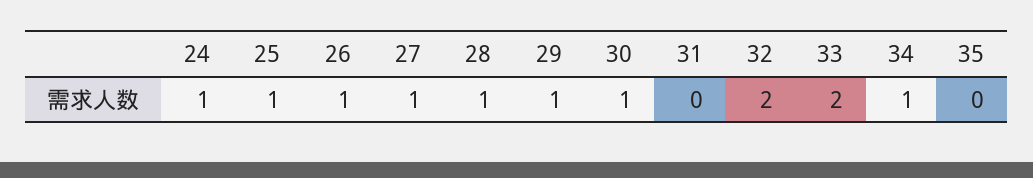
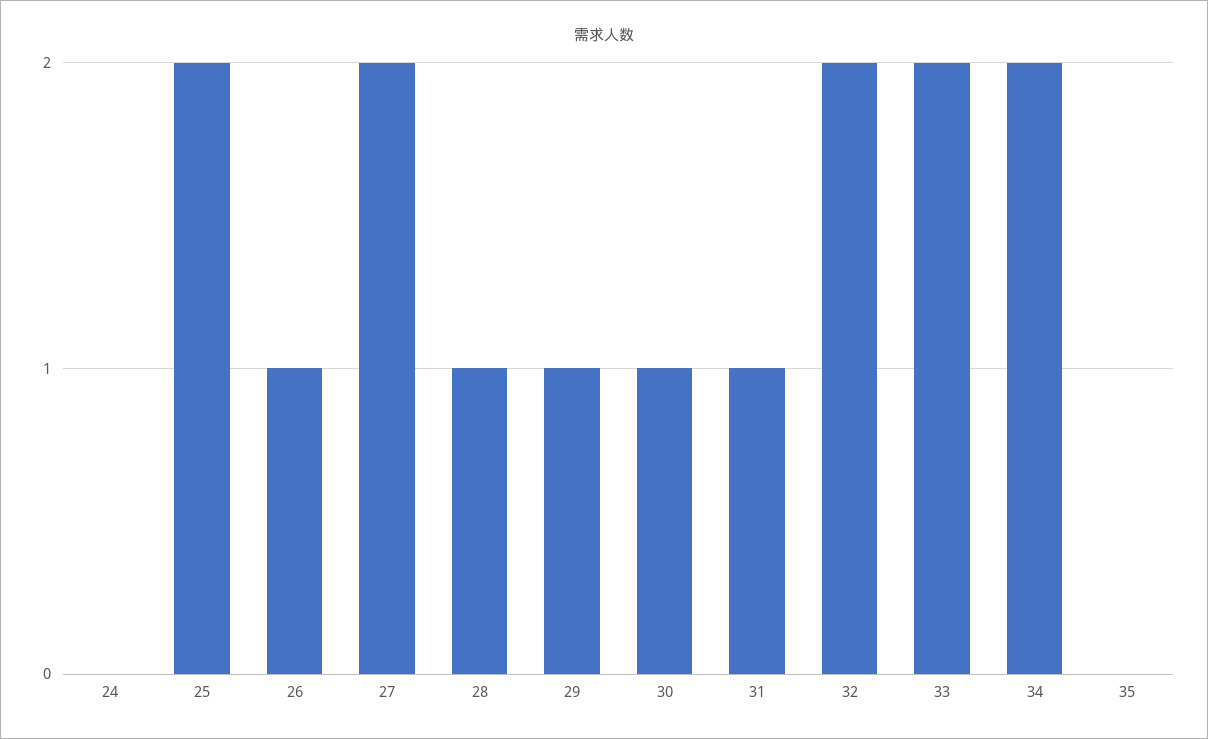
24: 1 -> 0
25: 1 -> 2
27: 1 -> 2
31: 0 -> 1
34: 1 -> 2

